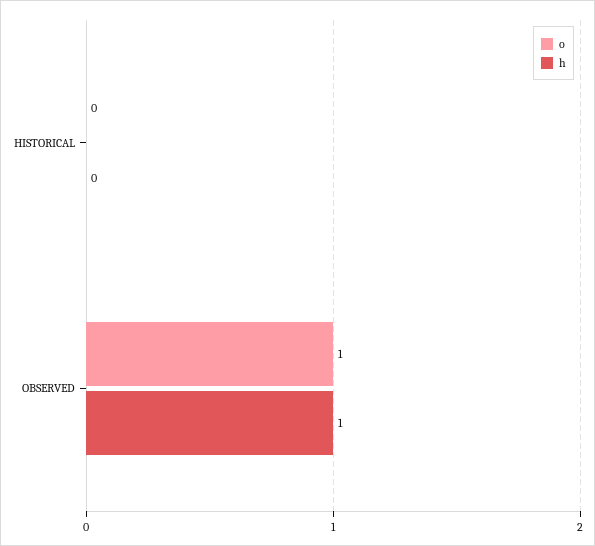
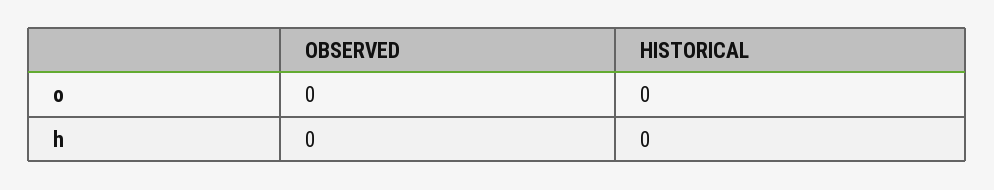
o, OBSERVED: 1 -> 0
h, OBSERVED: 1 -> 0

